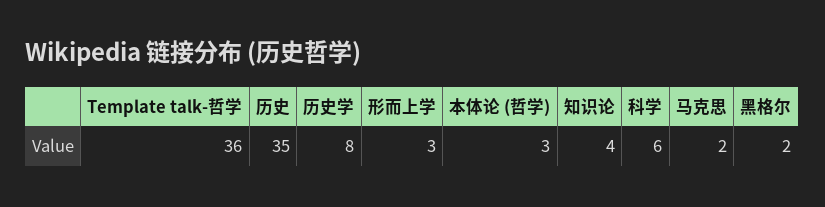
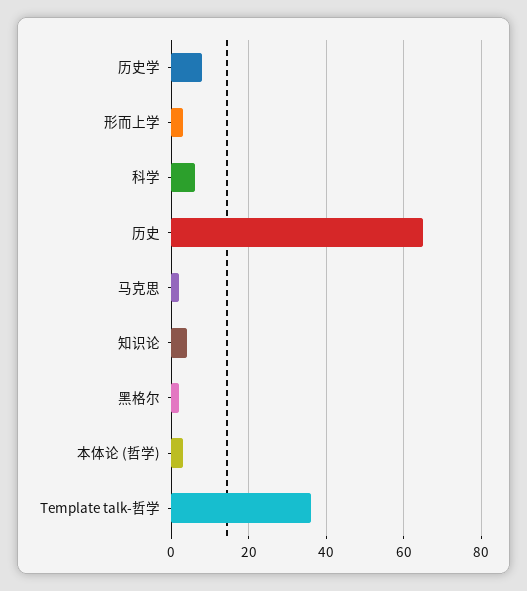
历史: 35 -> 65

